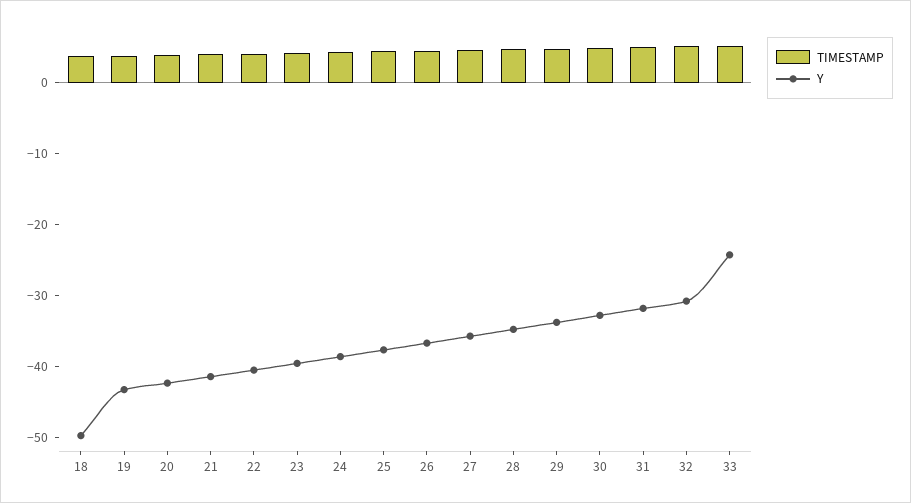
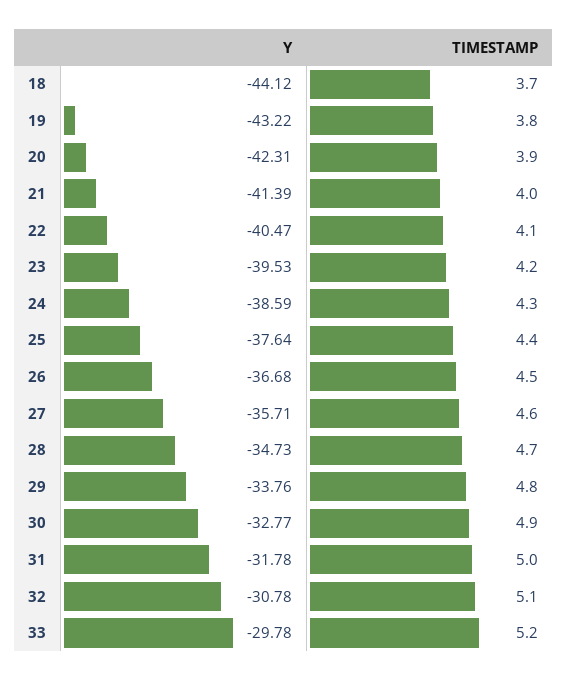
Y, 18: -50 -> -44.12
Y, 33: -24 -> -29.78

